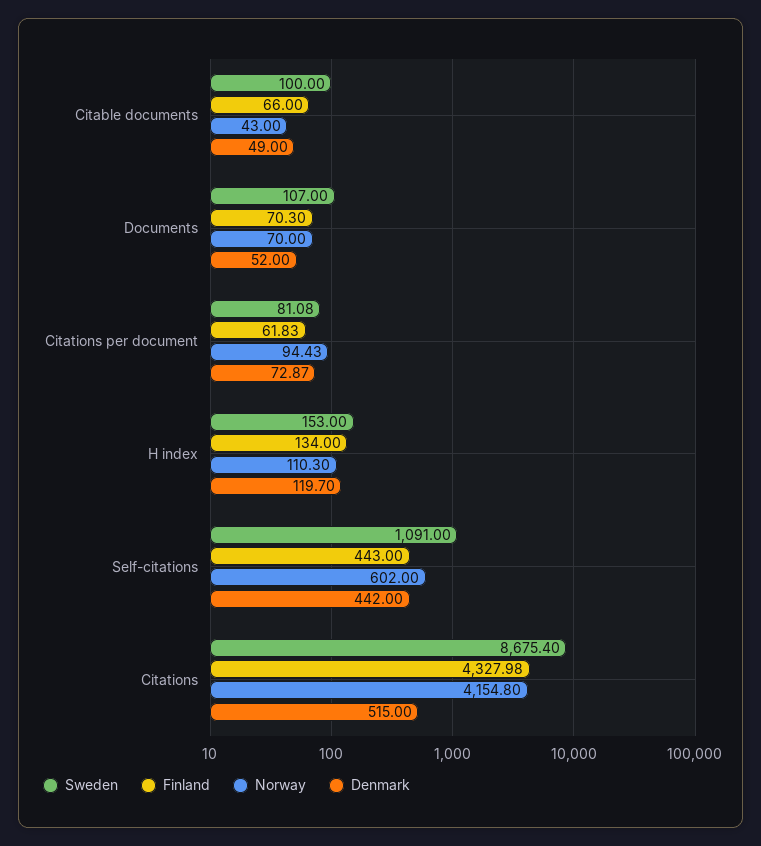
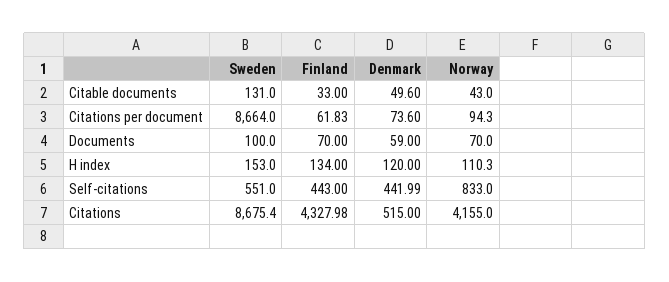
Sweden, Citable documents: 100 -> 131
Finland, Citable documents: 66 -> 33
Denmark, Citable documents: 49 -> 49.6
Sweden, Documents: 107 -> 100
Finland, Documents: 70.3 -> 70
Denmark, Documents: 52 -> 59
Sweden, Citations per document: 81.08 -> 8664
Norway, Citations per document: 94.43 -> 94.3
Denmark, Citations per document: 72.87 -> 73.6
Denmark, H index: 119.7 -> 120
Sweden, Self-citations: 1091 -> 551
Norway, Self-citations: 602 -> 833
Denmark, Self-citations: 442 -> 441.99
Norway, Citations: 4154.8 -> 4155

